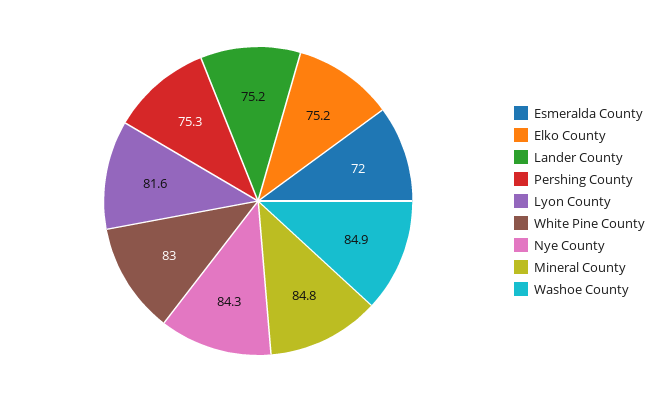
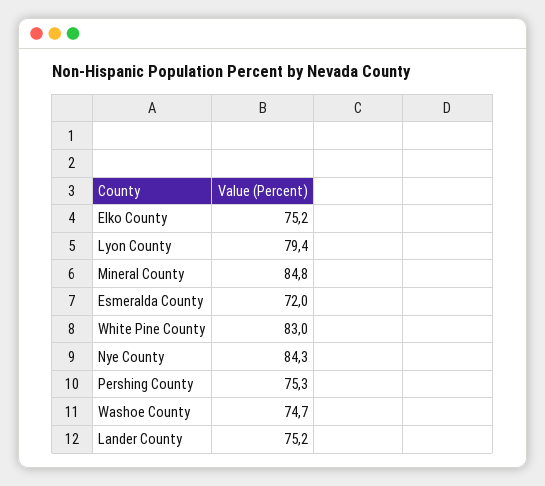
Lyon County: 81.6 -> 79.4
Washoe County: 84.9 -> 74.7

